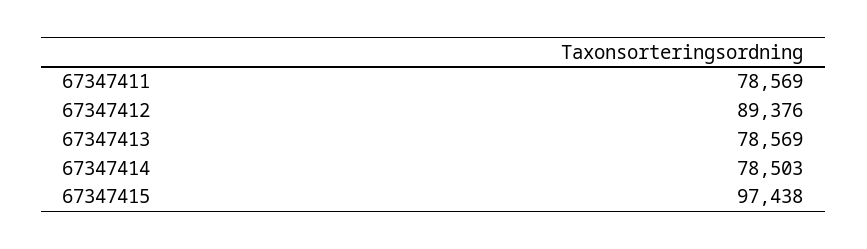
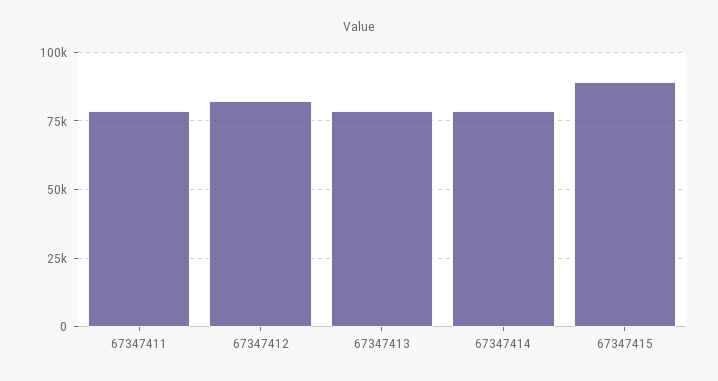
67347412: 89376 -> 82500
67347415: 97438 -> 90000

